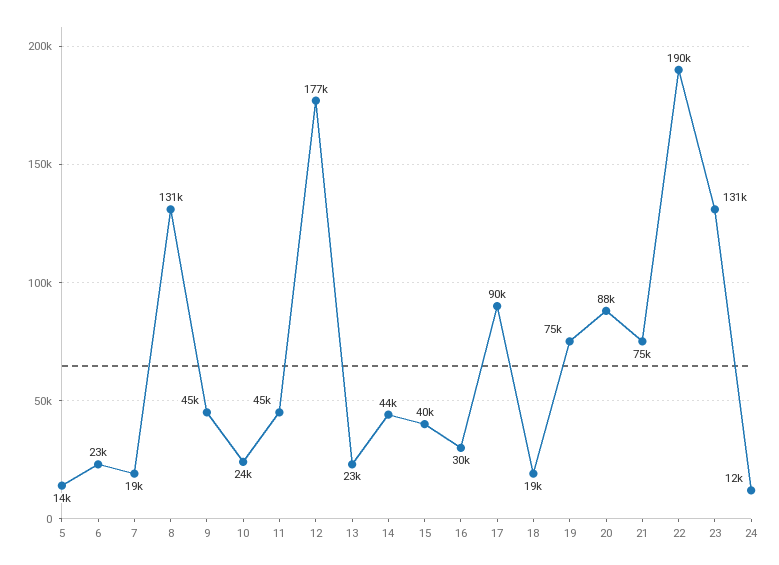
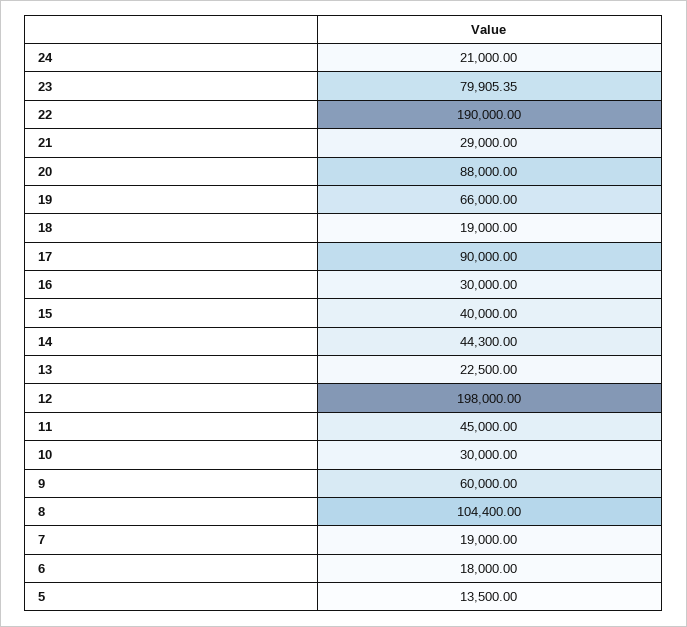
6: 23000 -> 18000
8: 131000 -> 104400
9: 45000 -> 60000
10: 24000 -> 30000
12: 177000 -> 198000
19: 75000 -> 66000
21: 75000 -> 29000
23: 131000 -> 79905.35
24: 12000 -> 21000

